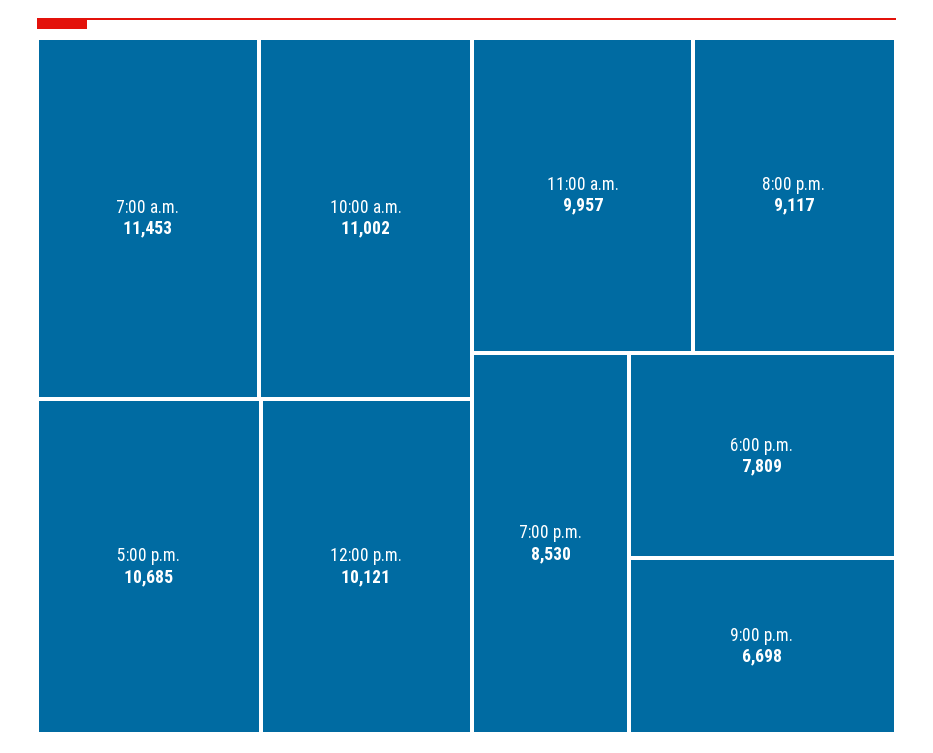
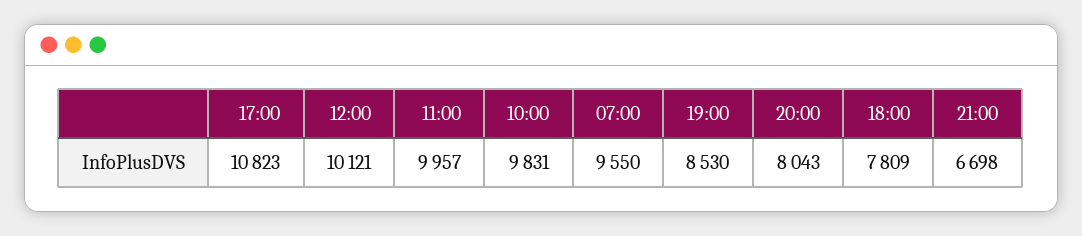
7:00 a.m.: 11453 -> 9550
10:00 a.m.: 11002 -> 9831
5:00 p.m.: 10685 -> 10823
8:00 p.m.: 9117 -> 8043

